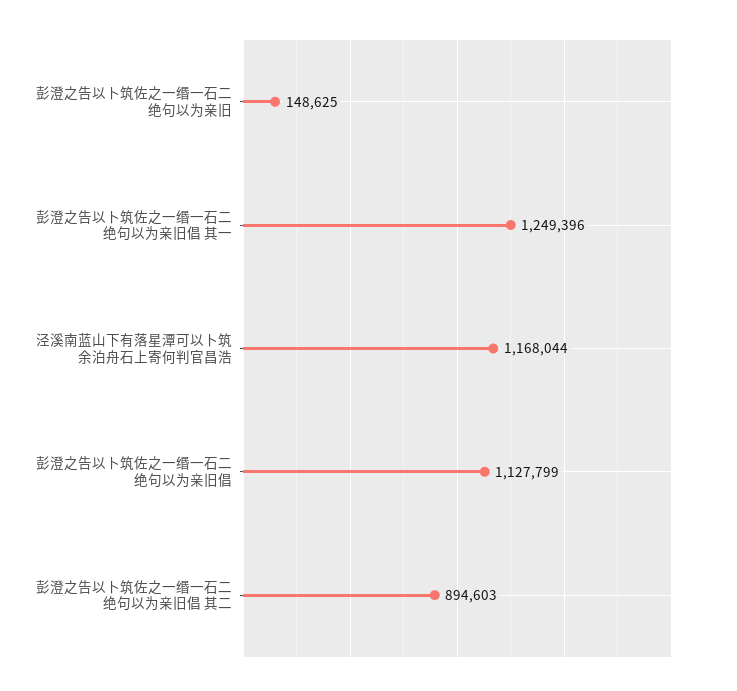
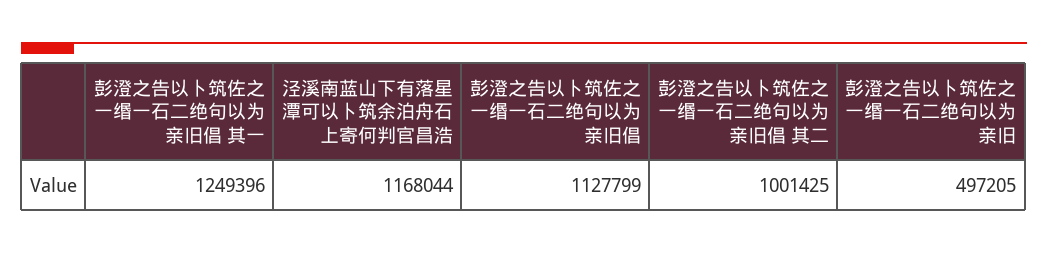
彭澄之告以卜筑佐之一缗一石二绝句以为亲旧: 148625 -> 497205
彭澄之告以卜筑佐之一缗一石二绝句以为亲旧倡 其二: 894603 -> 1001425

